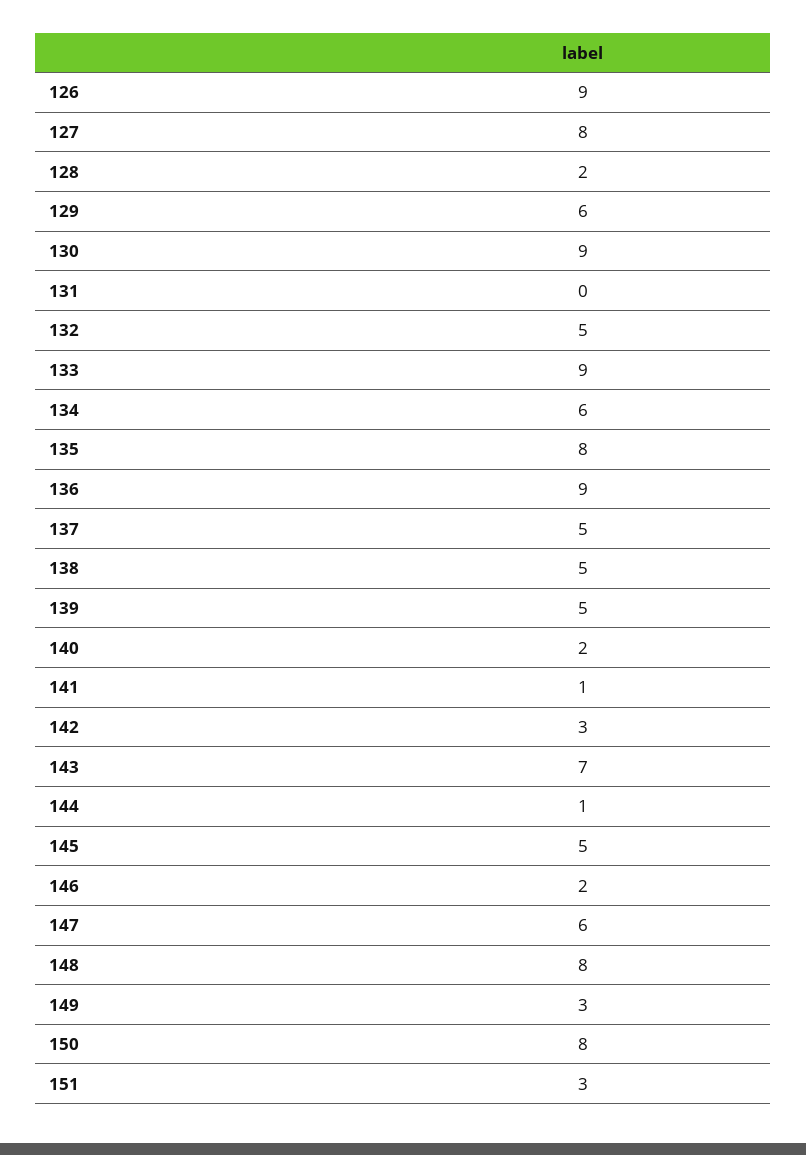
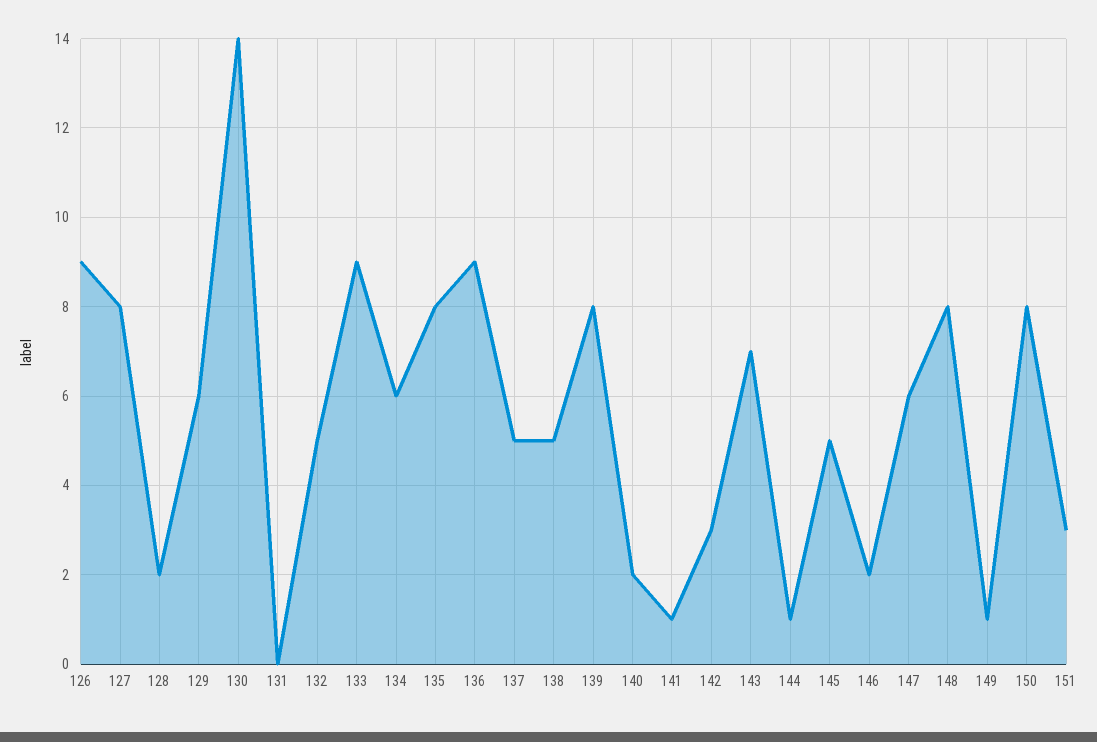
130: 9 -> 14
139: 5 -> 8
149: 3 -> 1

